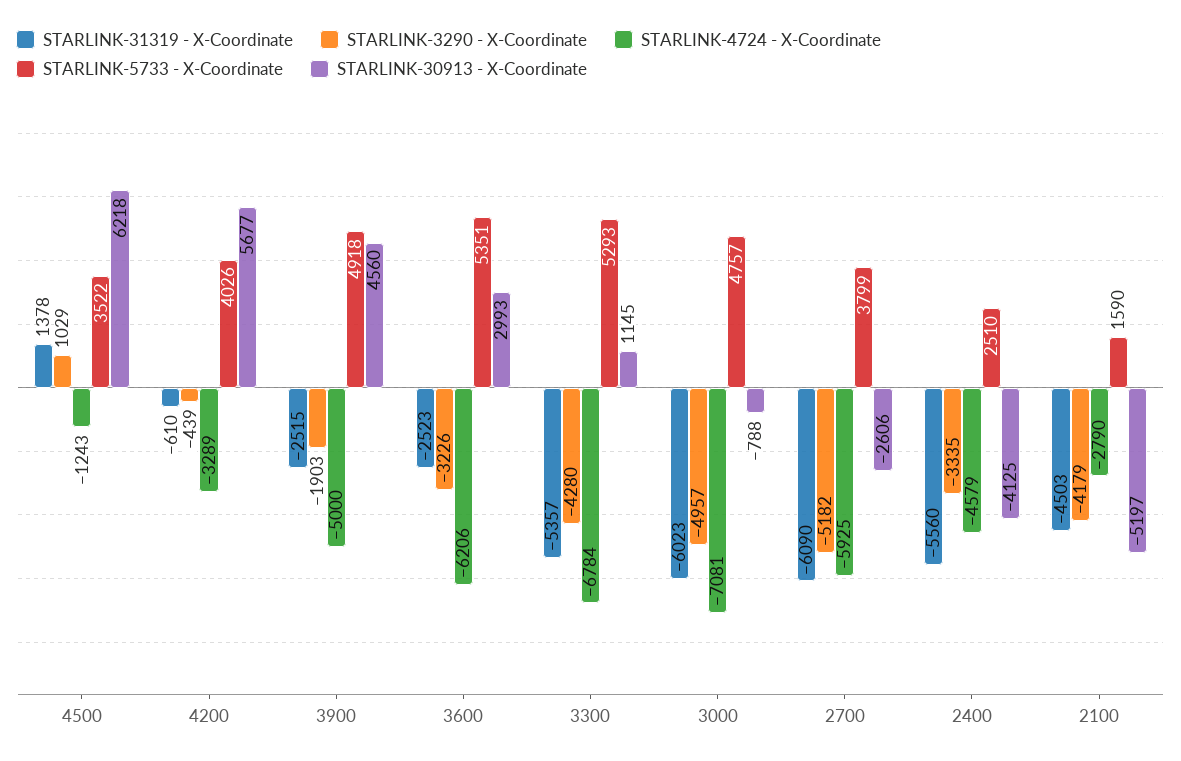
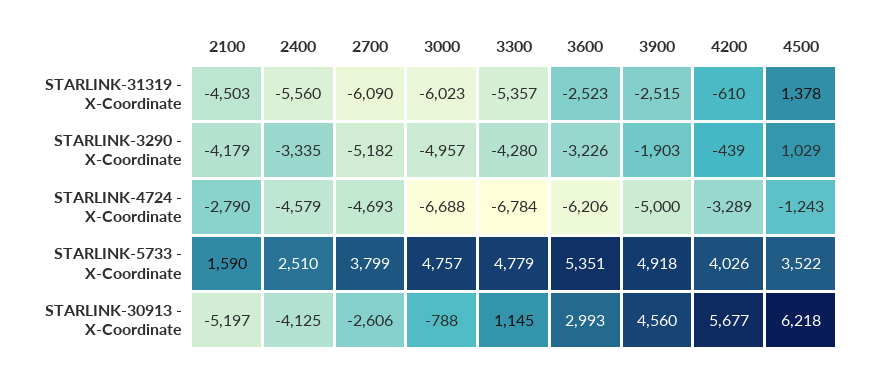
STARLINK-5733 - X-Coordinate, 3300: 5293 -> 4779
STARLINK-4724 - X-Coordinate, 3000: -7081 -> -6688
STARLINK-4724 - X-Coordinate, 2700: -5925 -> -4693

